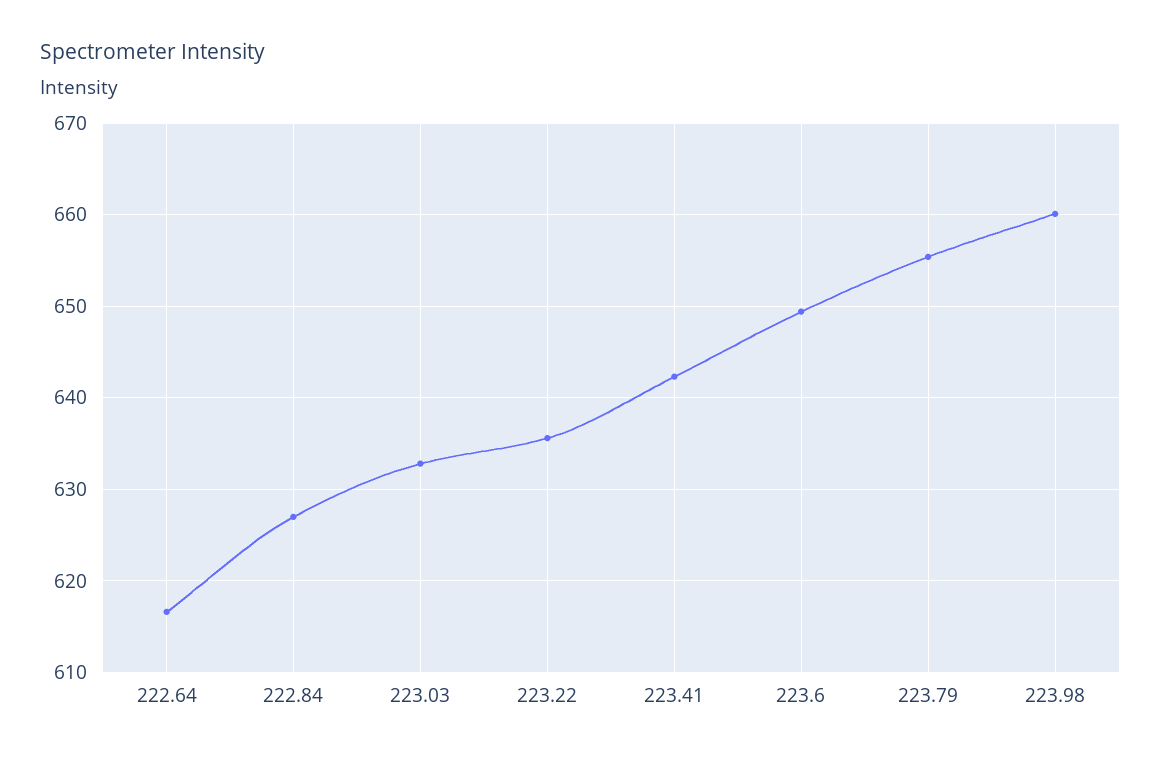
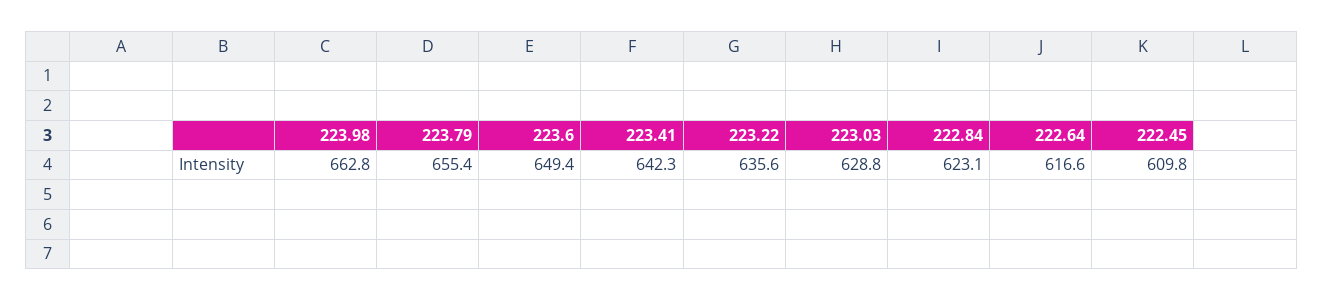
222.84: 627 -> 623.1
223.03: 633 -> 628.8
223.98: 660 -> 662.8
222.45: none -> 609.8

